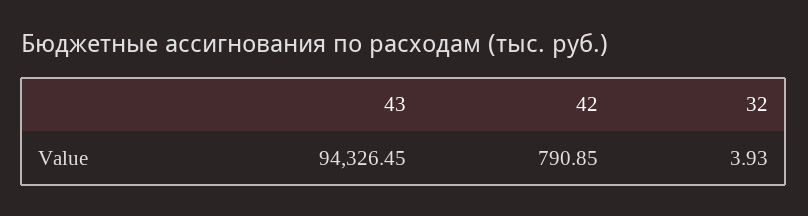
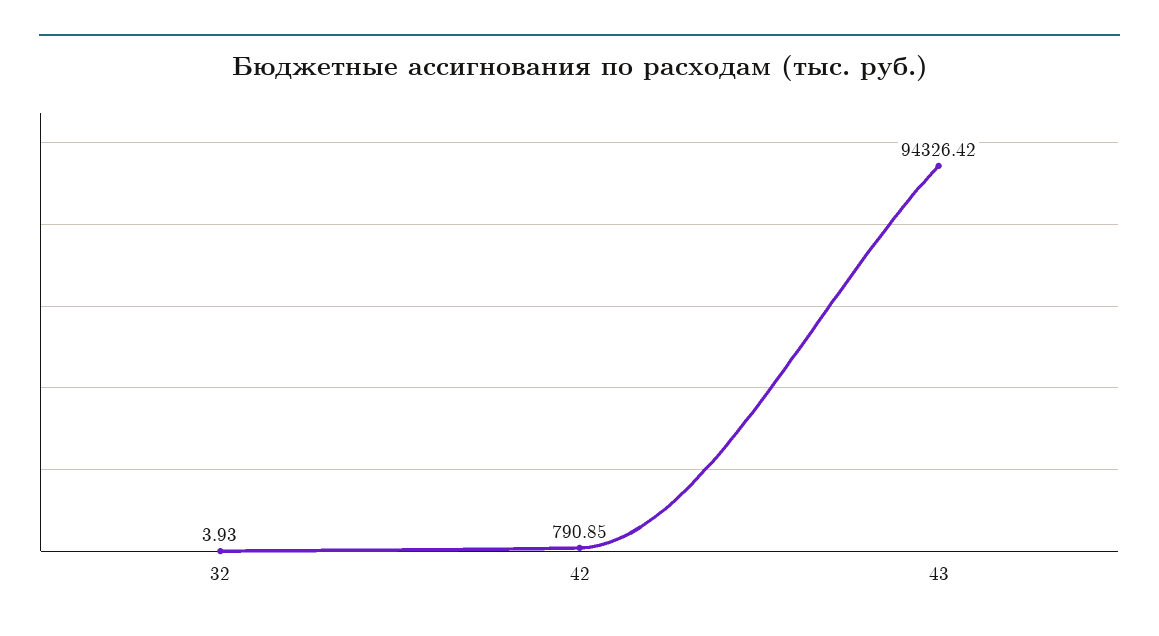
43: 94326.45 -> 94326.42

